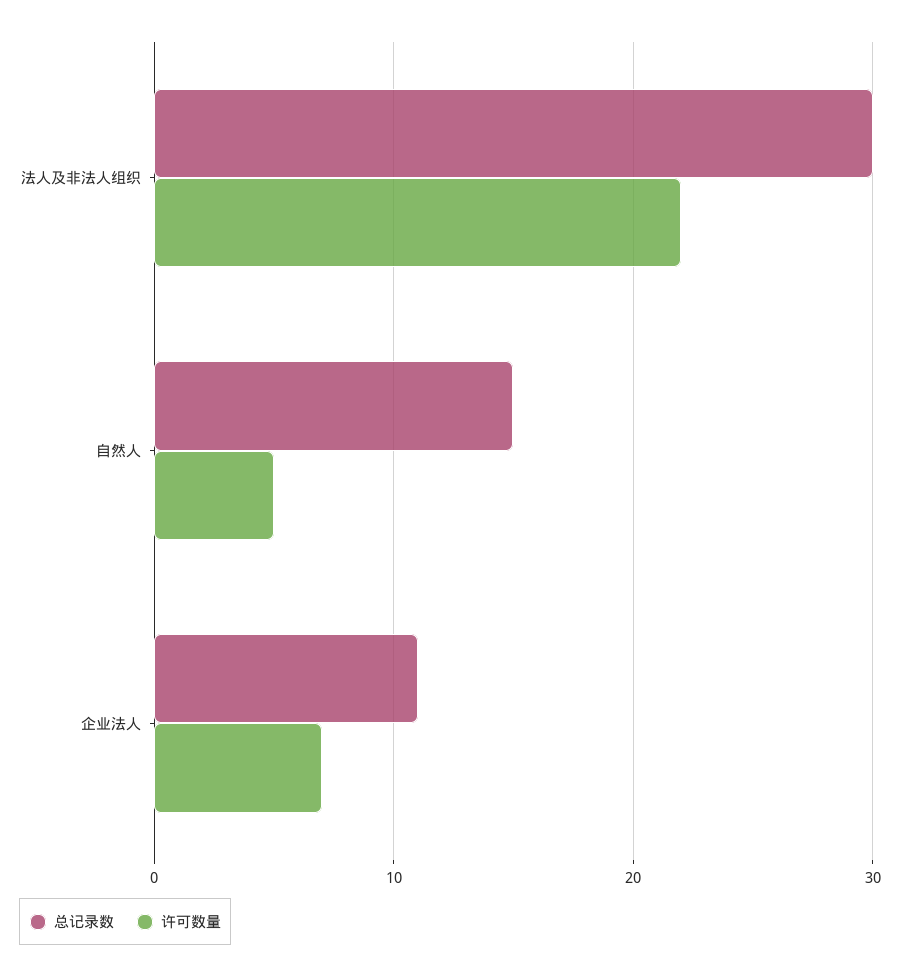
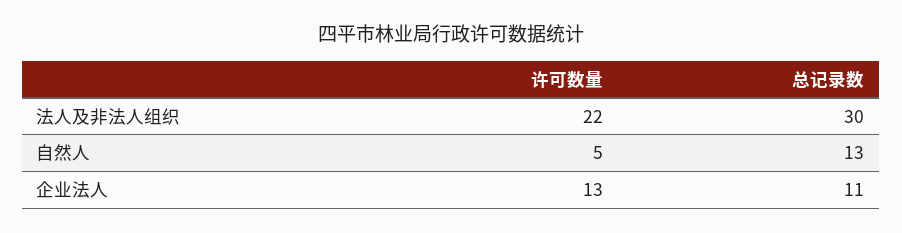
总记录数, 自然人: 15 -> 13
许可数量, 企业法人: 7 -> 13

